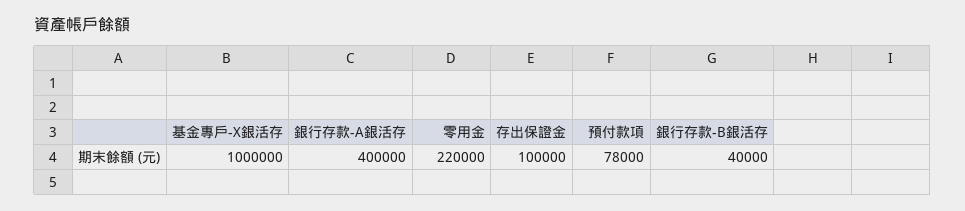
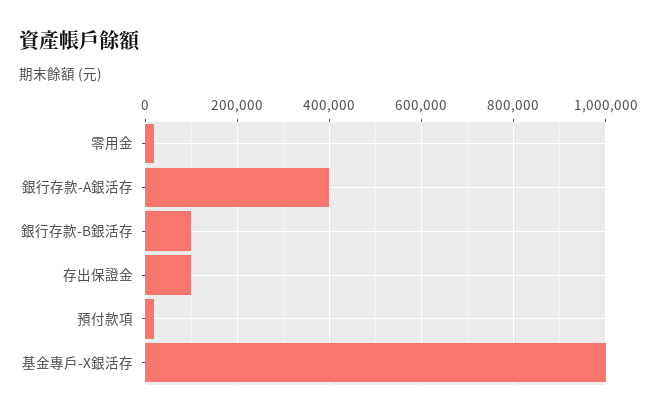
零用金: 220000 -> 20000
預付款項: 78000 -> 20000
銀行存款-B銀活存: 40000 -> 100000

